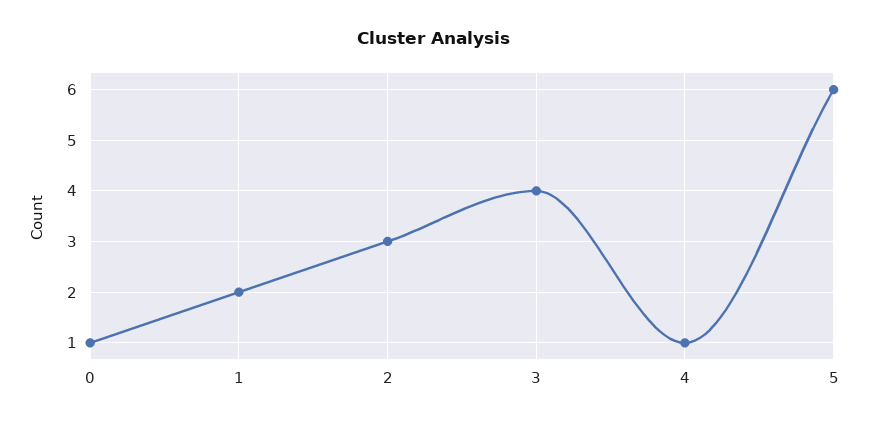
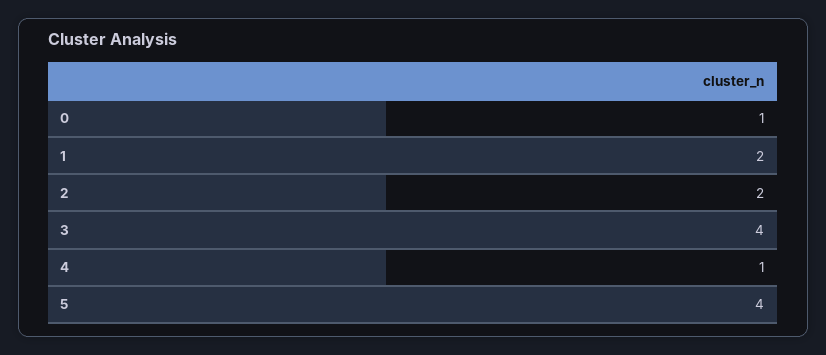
2: 3 -> 2
5: 6 -> 4

